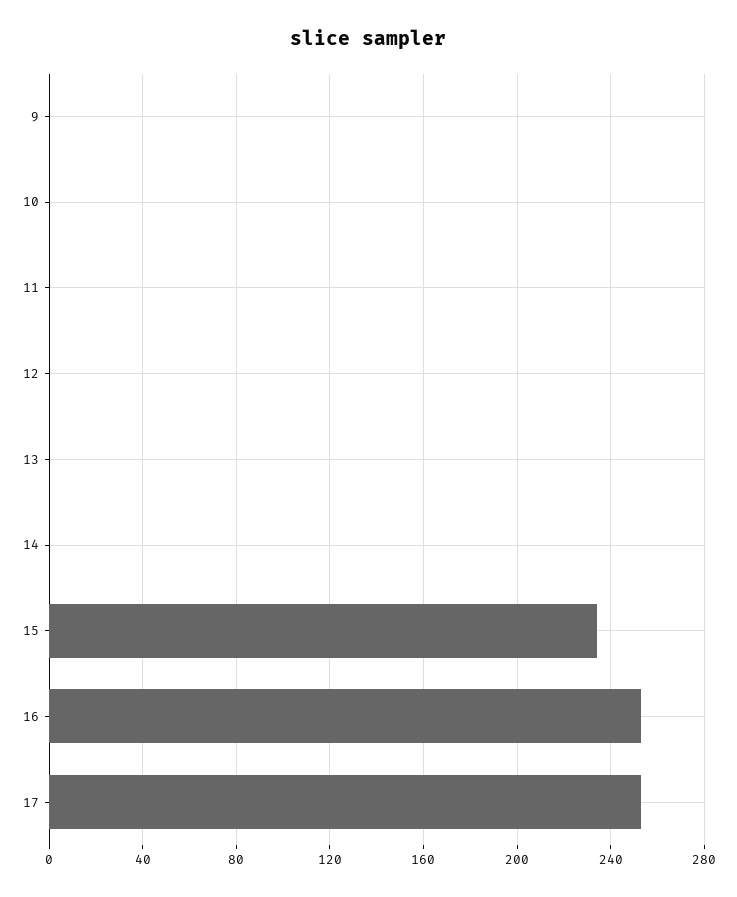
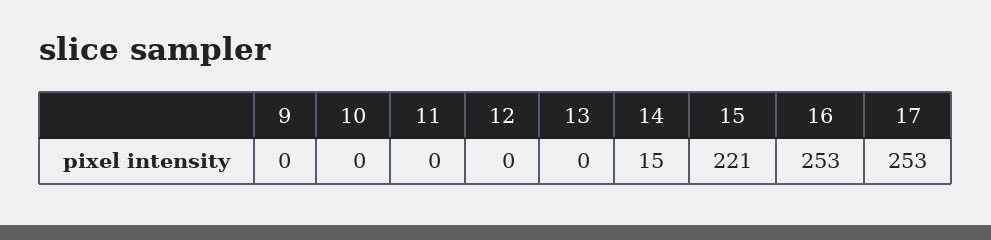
14: 0 -> 15
15: 235 -> 221

